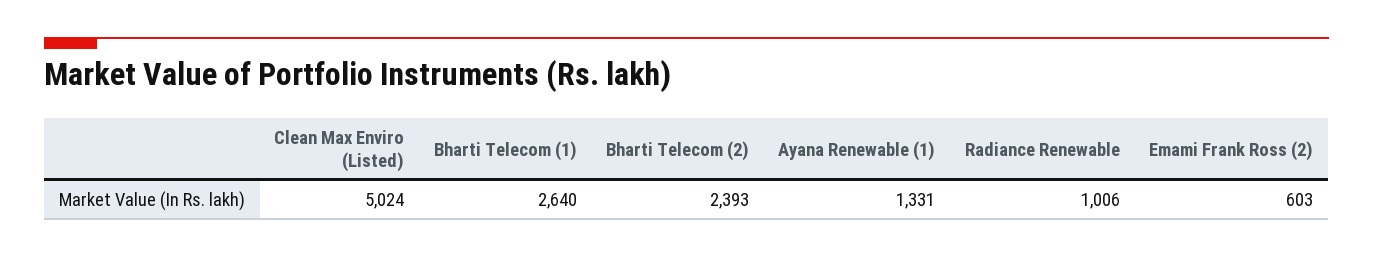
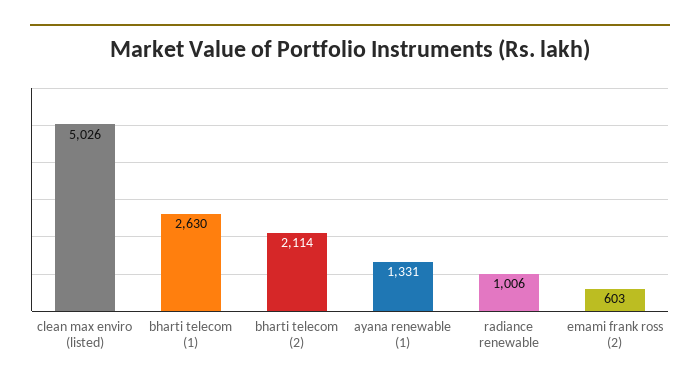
Clean Max Enviro (Listed): 5024 -> 5026
Bharti Telecom (1): 2640 -> 2630
Bharti Telecom (2): 2393 -> 2114

